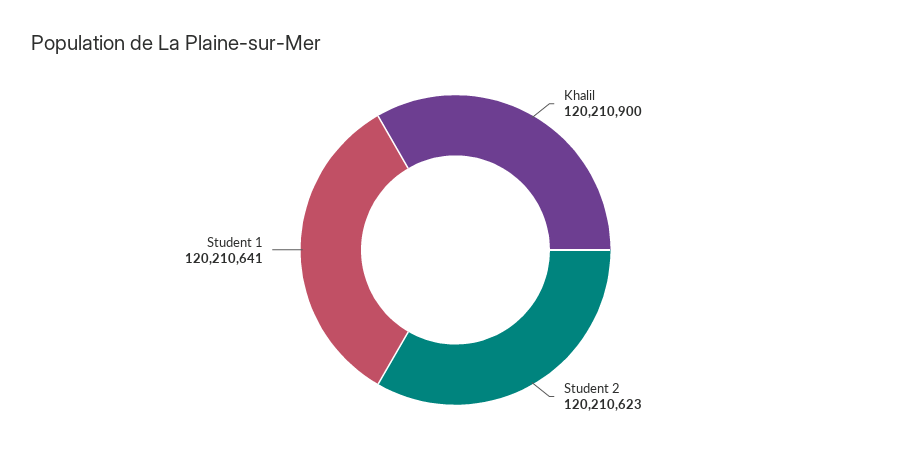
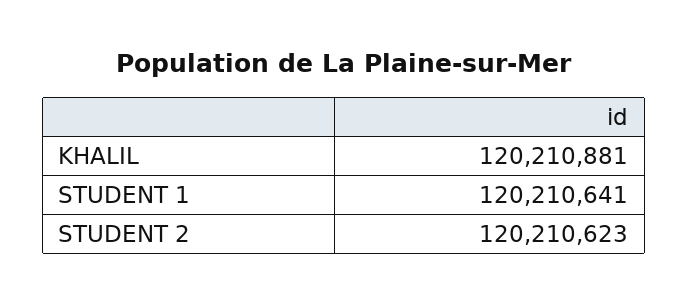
Khalil: 120210900 -> 120210881

